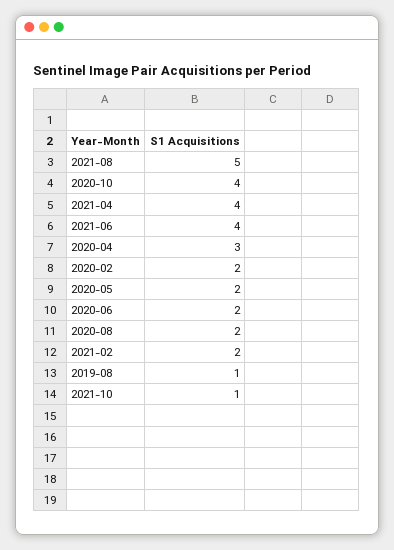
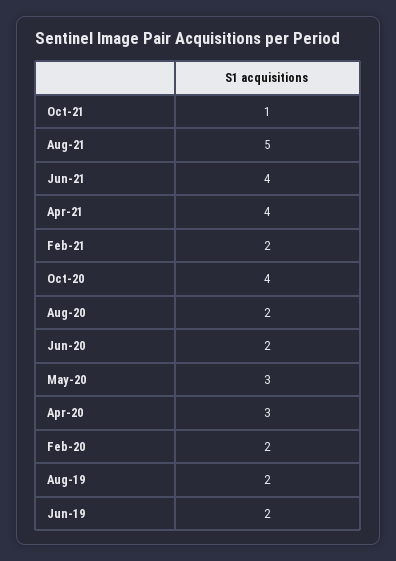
2020-05: 2 -> 3
2019-08: 1 -> 2
Jun-19: none -> 2

